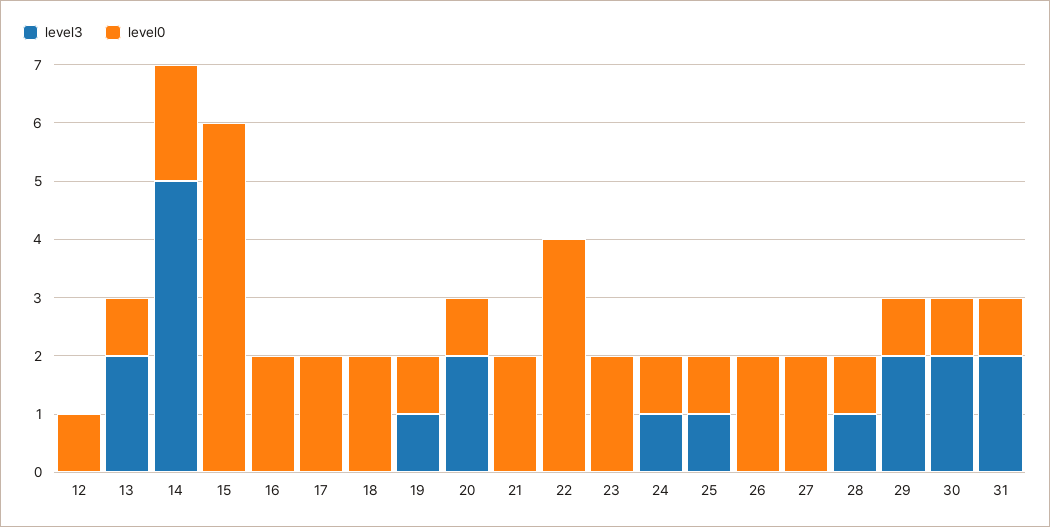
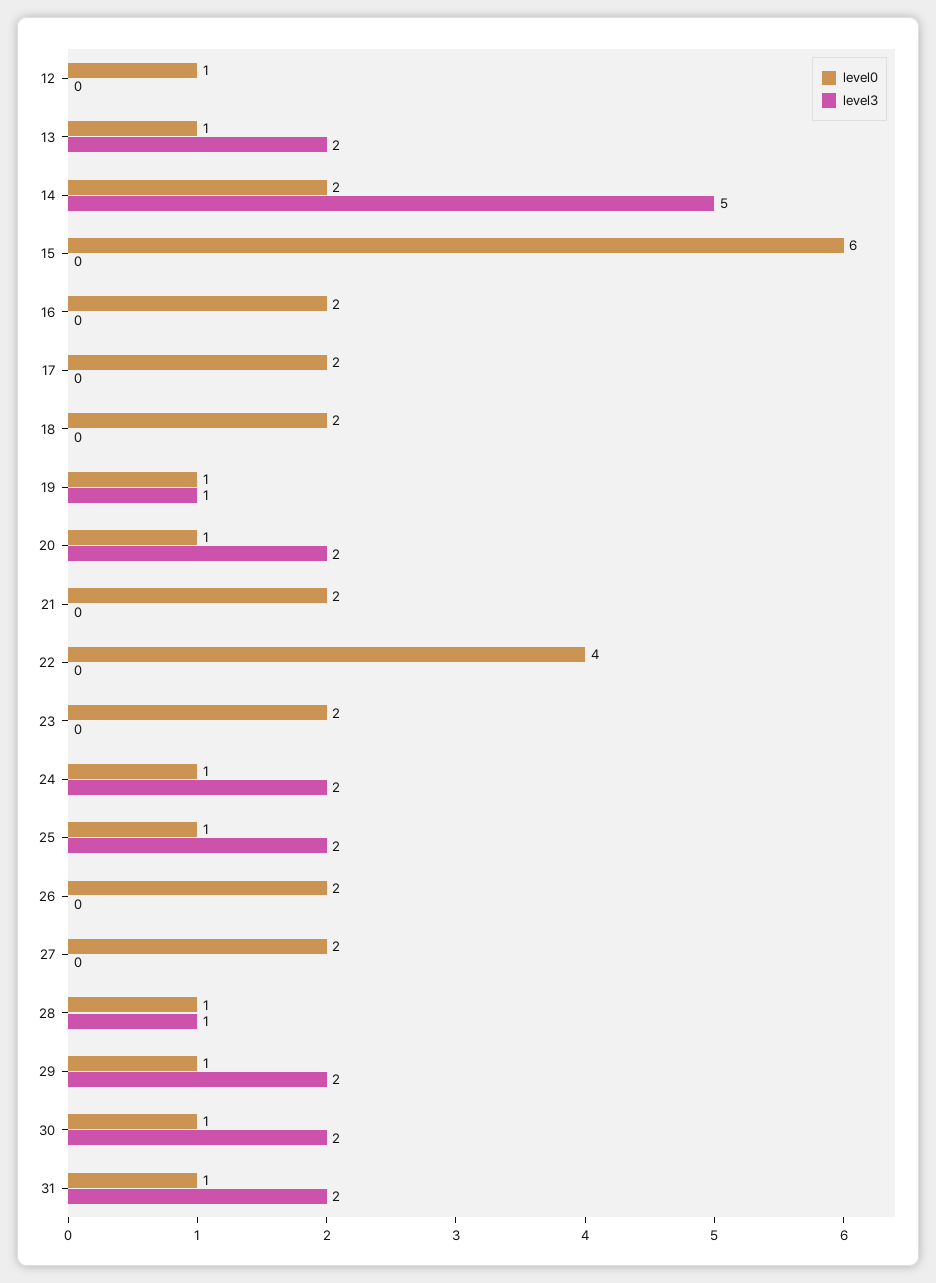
level3, 24: 1 -> 2
level3, 25: 1 -> 2

